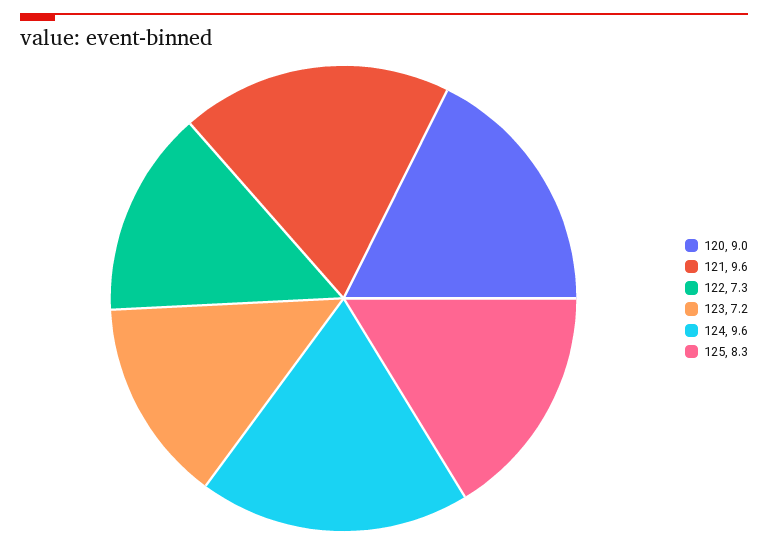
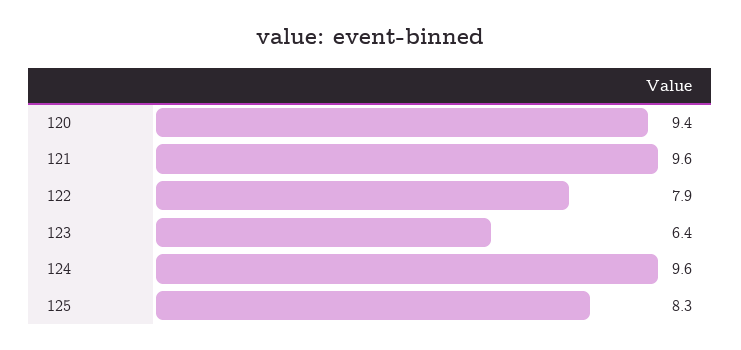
120: 9 -> 9.4
122: 7.3 -> 7.9
123: 7.2 -> 6.4

